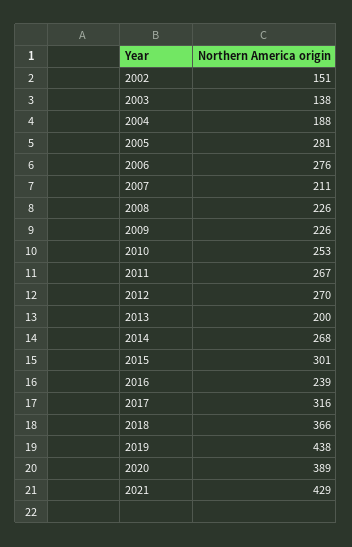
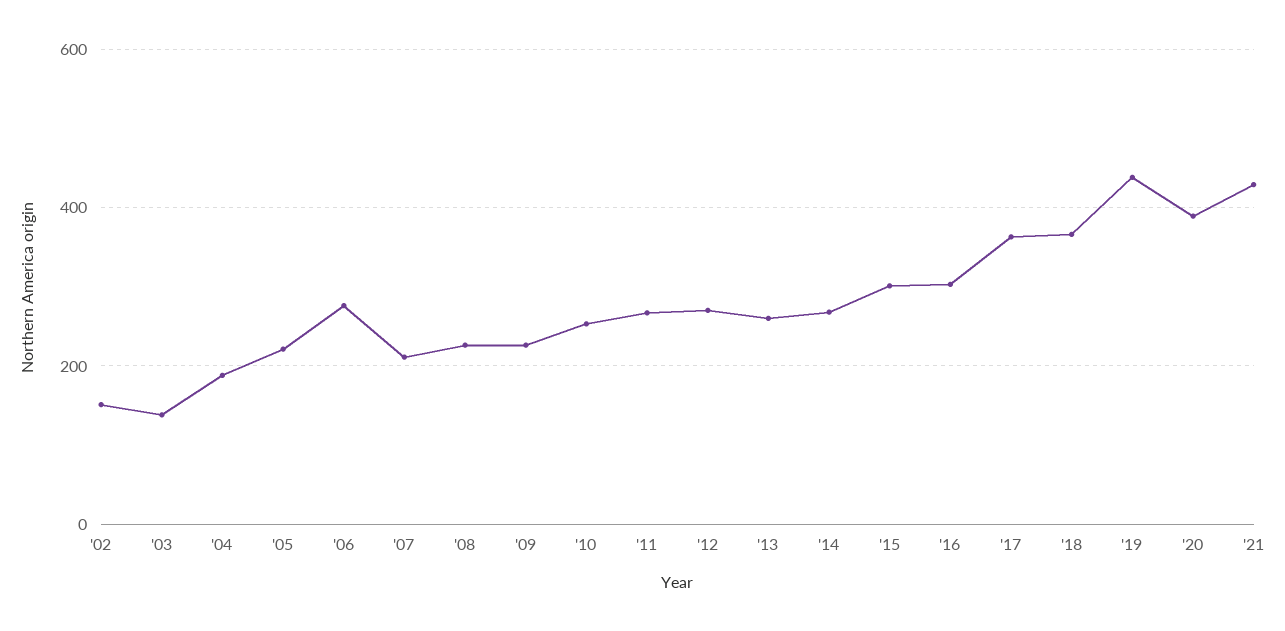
2005: 281 -> 220
2013: 200 -> 260
2016: 239 -> 300
2017: 316 -> 360

